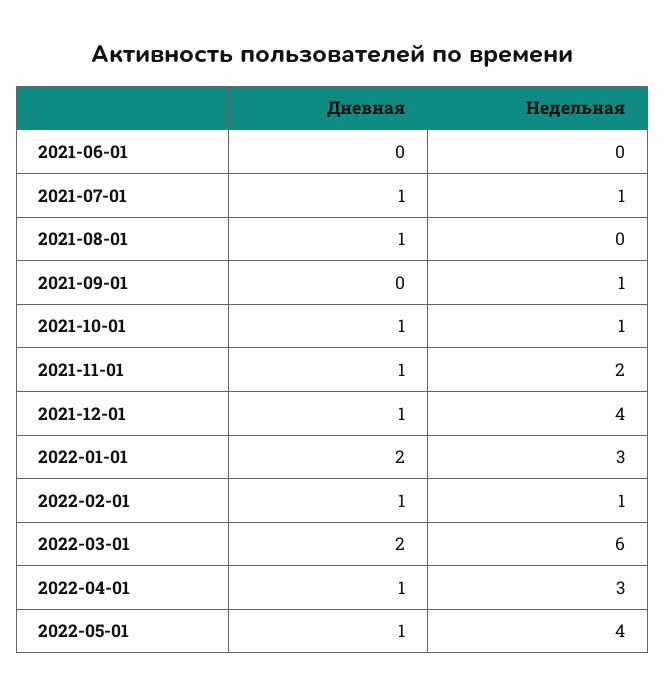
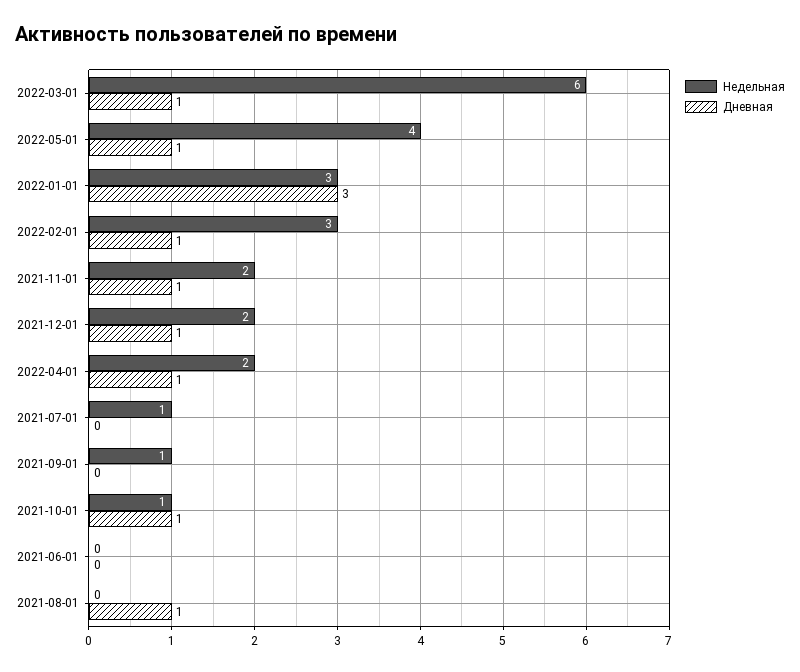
Дневная, 2021-07-01: 1 -> 0
Недельная, 2021-12-01: 4 -> 2
Дневная, 2022-01-01: 2 -> 3
Недельная, 2022-02-01: 1 -> 3
Дневная, 2022-03-01: 2 -> 1
Недельная, 2022-04-01: 3 -> 2

